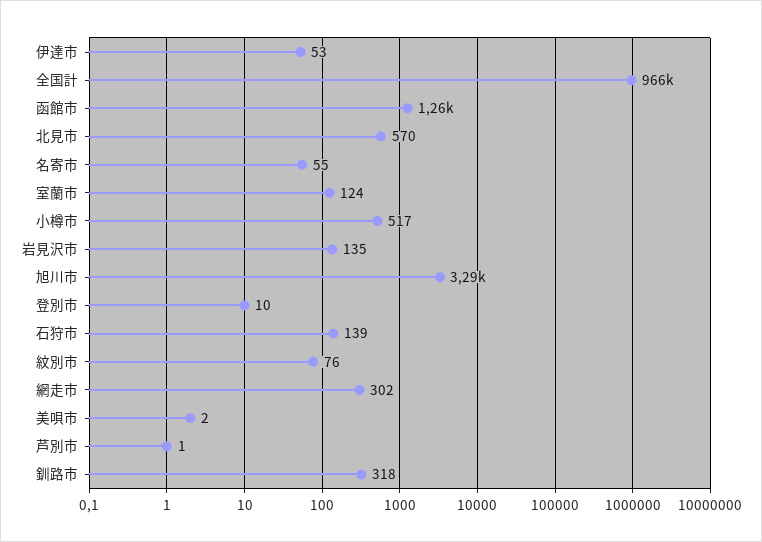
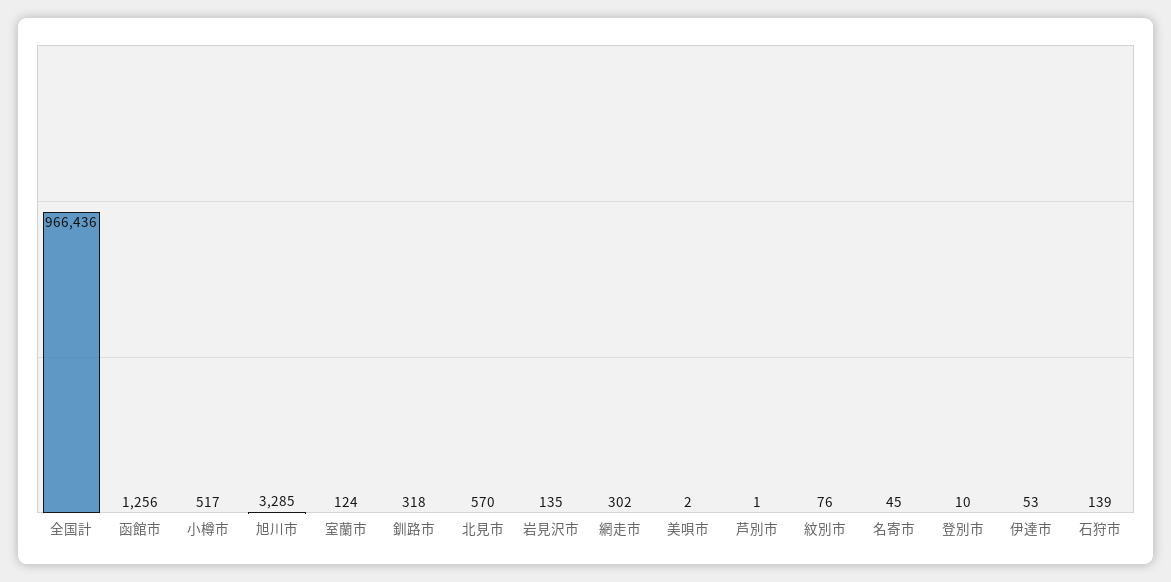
名寄市: 55 -> 45

